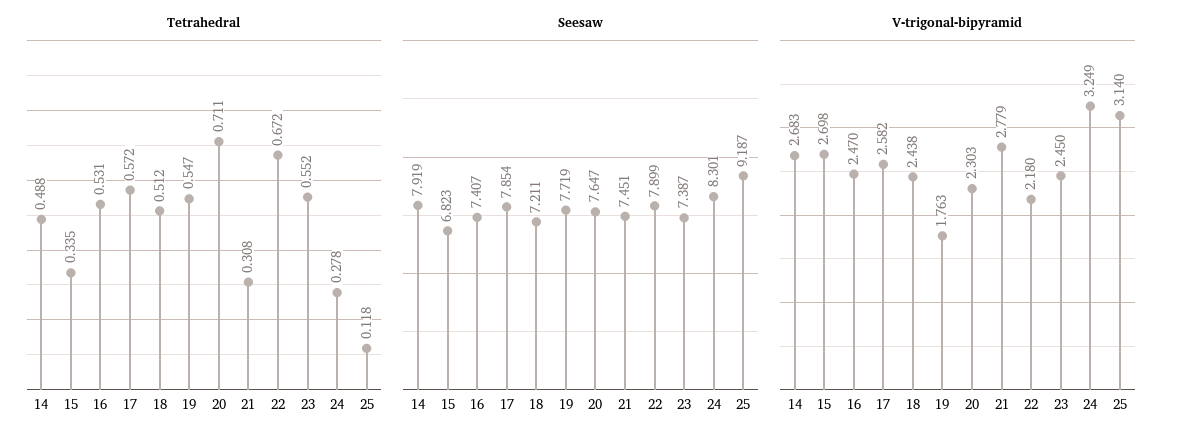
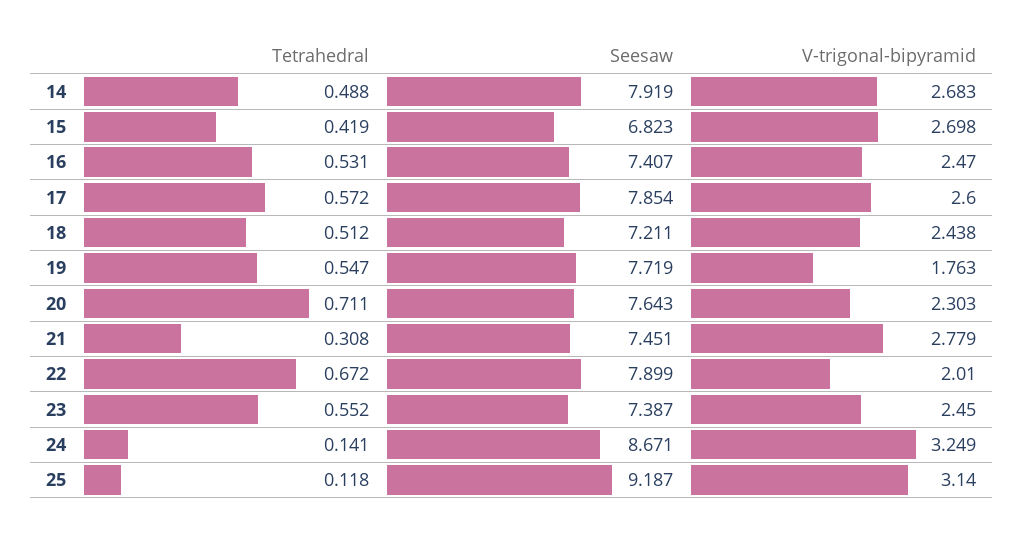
Tetrahedral, 15: 0.335 -> 0.419
Tetrahedral, 24: 0.278 -> 0.141
Seesaw, 20: 7.647 -> 7.643
Seesaw, 24: 8.301 -> 8.671
V-trigonal-bipyramid, 17: 2.582 -> 2.6
V-trigonal-bipyramid, 22: 2.18 -> 2.01

